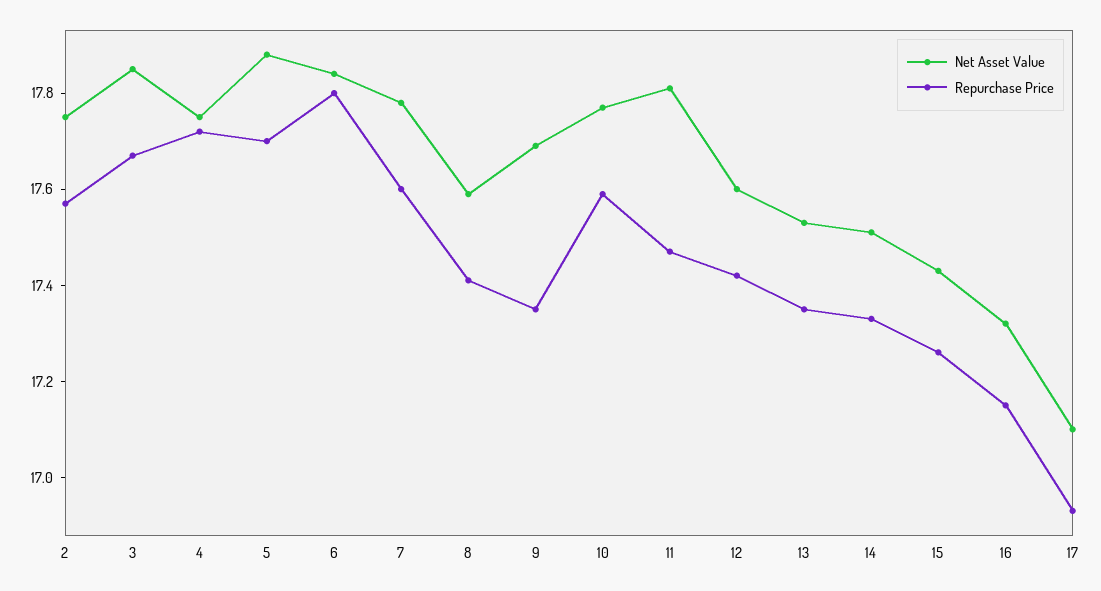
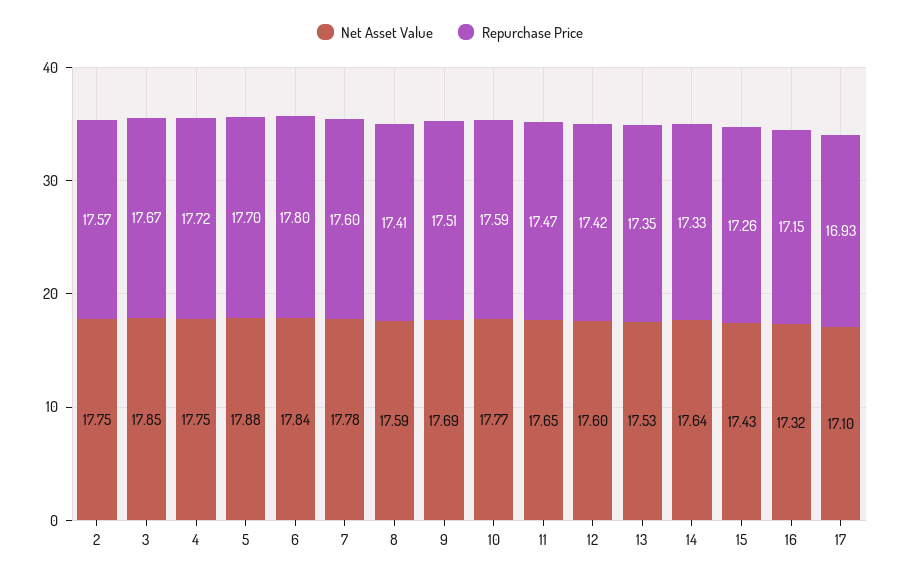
Repurchase Price, 9: 17.35 -> 17.51
Net Asset Value, 11: 17.8 -> 17.65
Net Asset Value, 14: 17.5 -> 17.64

